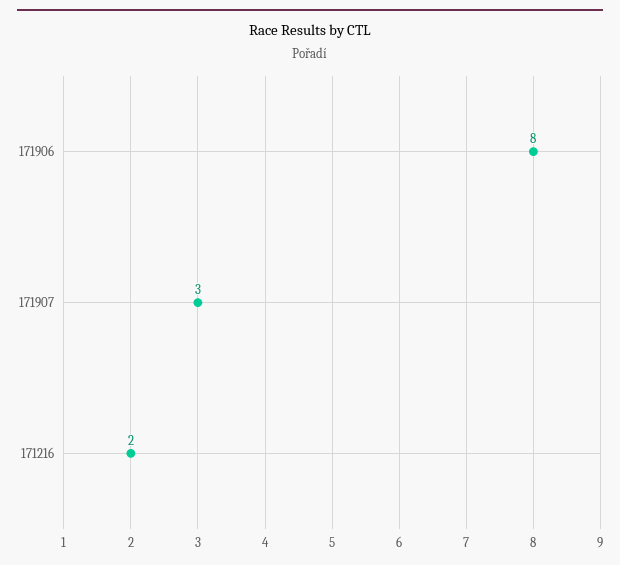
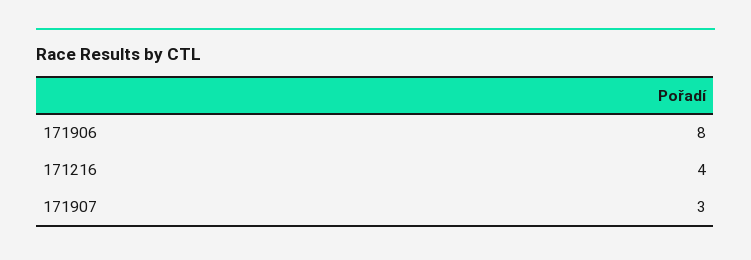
171216: 2 -> 4

